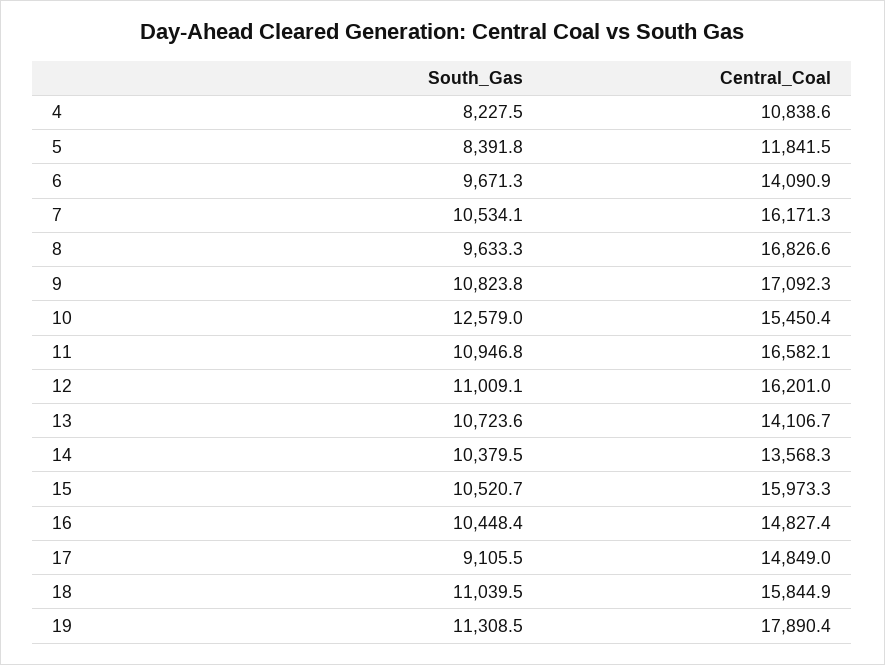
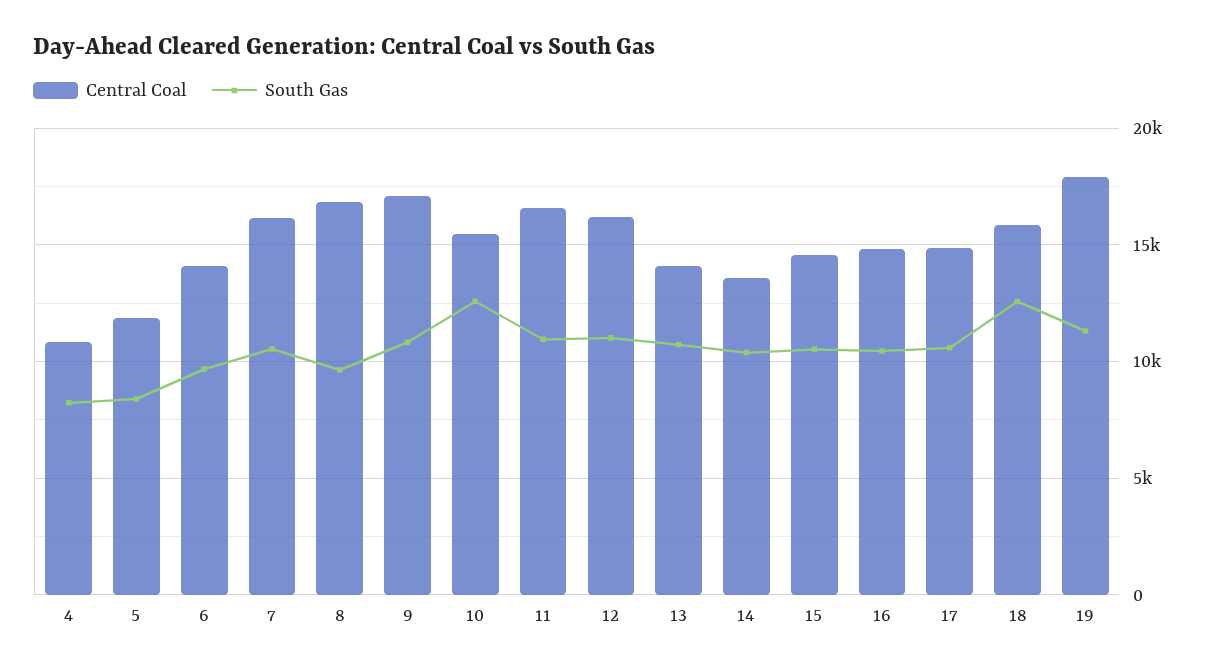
Central_Coal, 15: 15973.3 -> 14500
South_Gas, 17: 9105.5 -> 10500
South_Gas, 18: 11039.5 -> 12500

